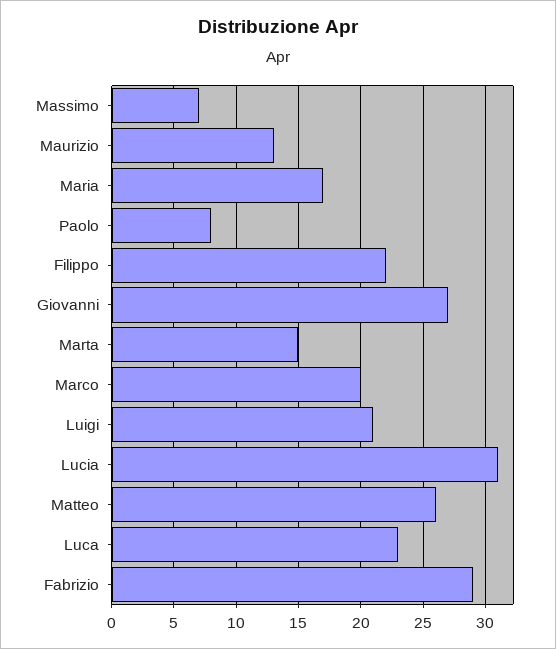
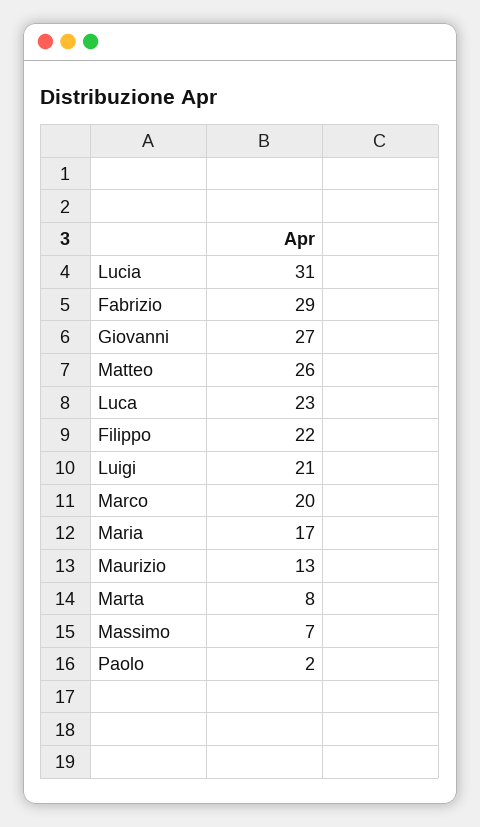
Paolo: 8 -> 2
Marta: 15 -> 8

